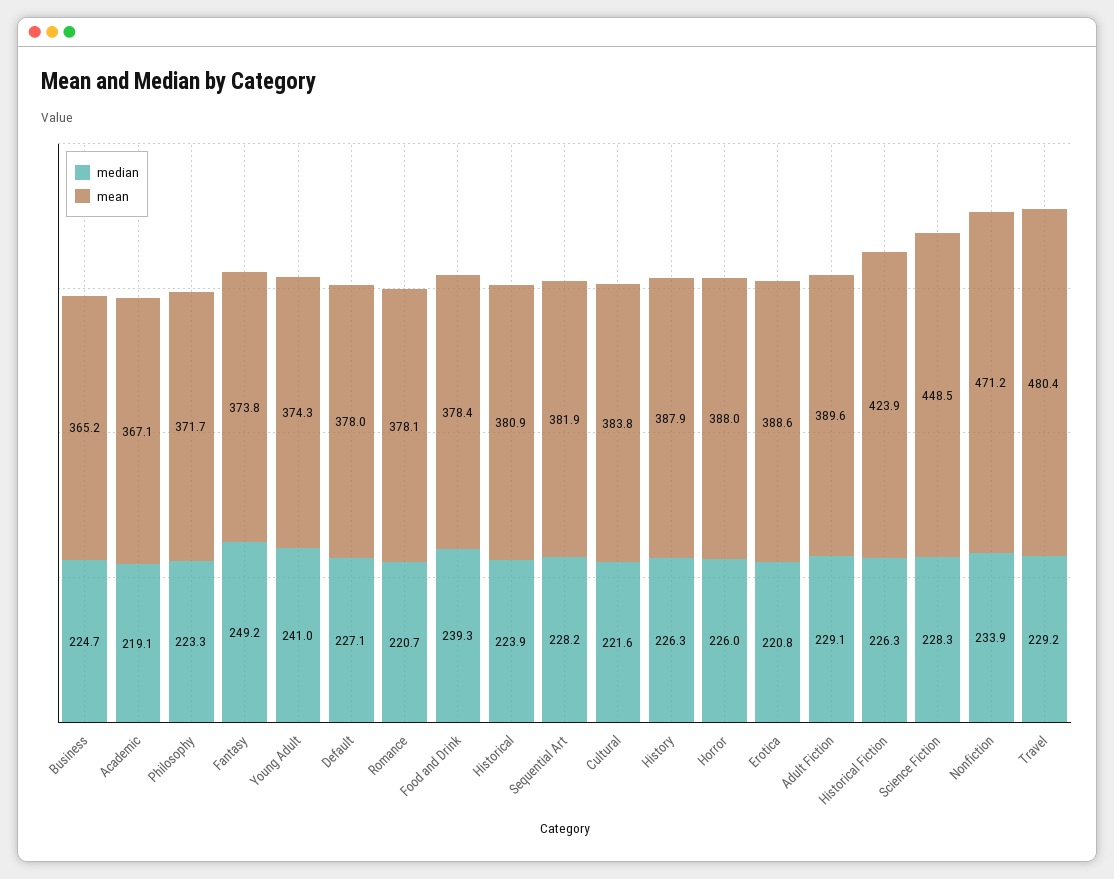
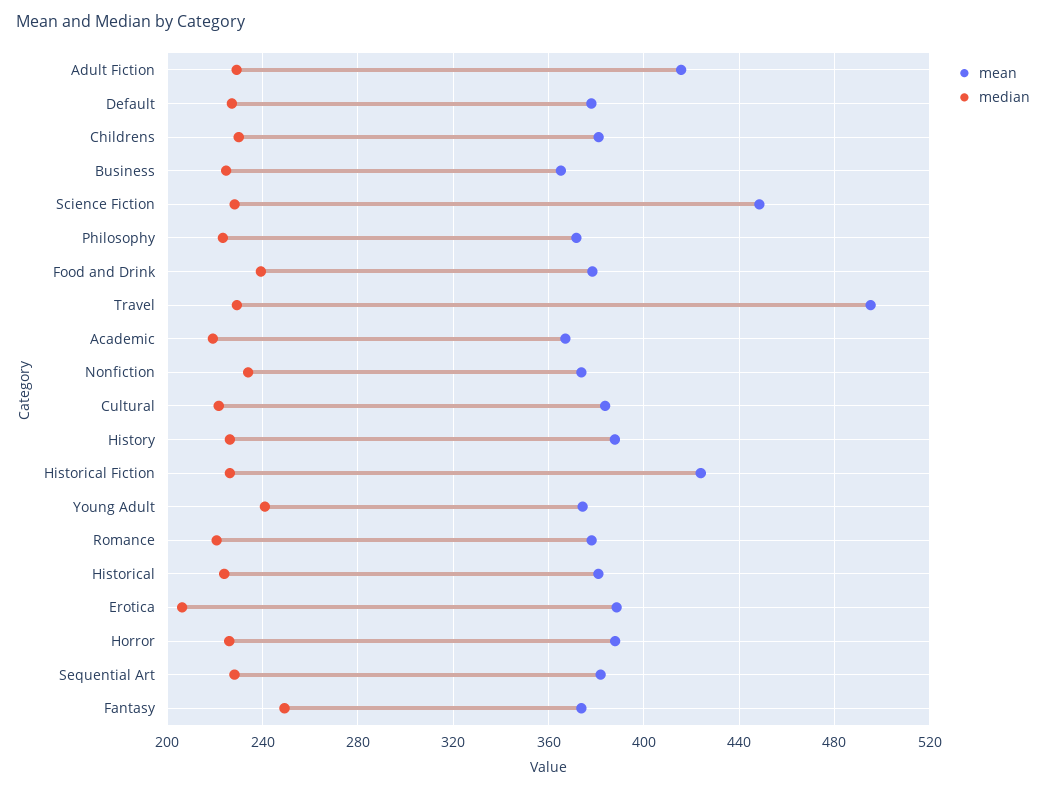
median, Erotica: 220.8 -> 205
mean, Adult Fiction: 389.6 -> 415
mean, Nonfiction: 471.2 -> 375
mean, Travel: 480.4 -> 495
mean, Childrens: none -> 380
median, Childrens: none -> 230

